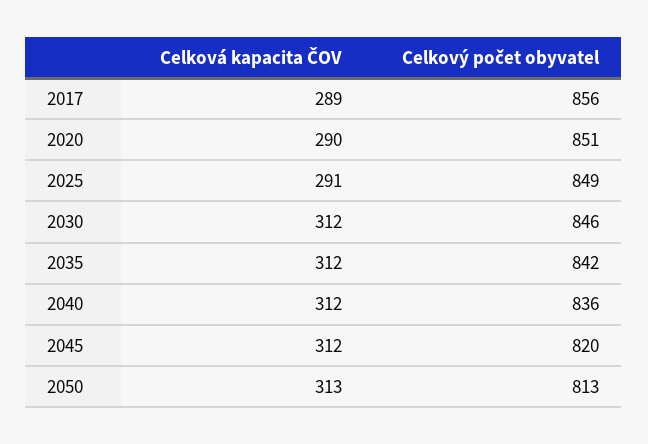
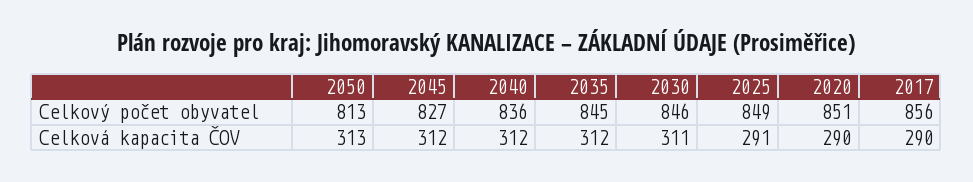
Celková kapacita ČOV, 2017: 289 -> 290
Celková kapacita ČOV, 2030: 312 -> 311
Celkový počet obyvatel, 2035: 842 -> 845
Celkový počet obyvatel, 2045: 820 -> 827

